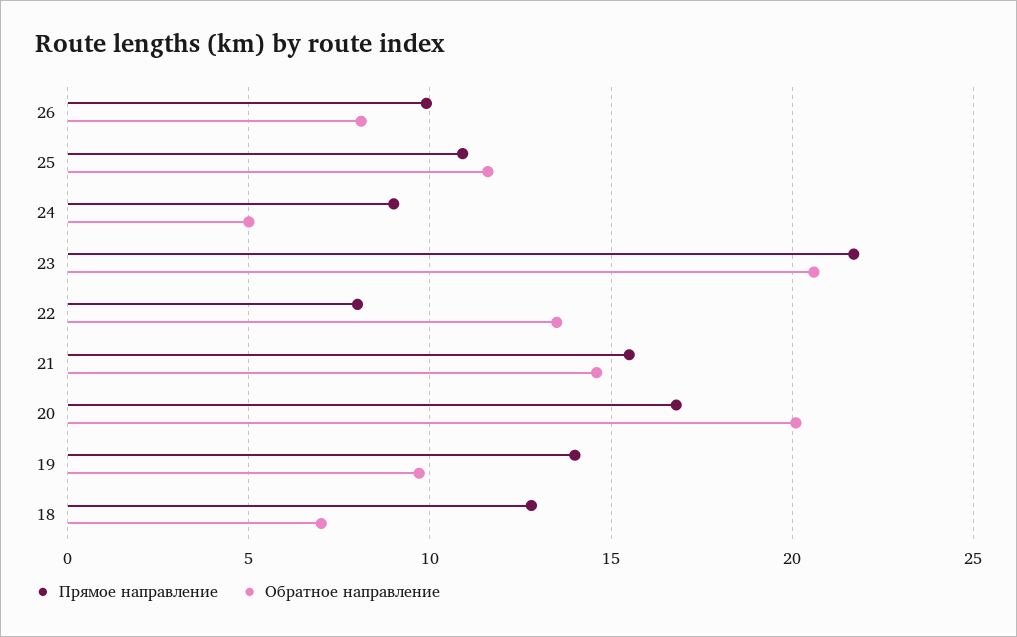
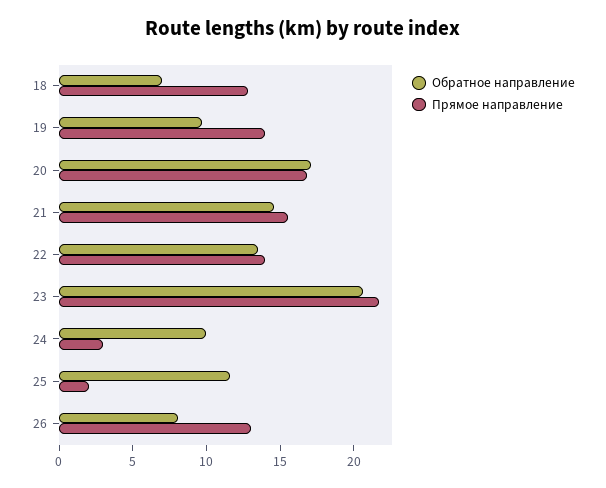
Прямое направление, 26: 10 -> 13
Прямое направление, 25: 11 -> 2
Прямое направление, 24: 9 -> 3
Обратное направление, 24: 5 -> 10
Прямое направление, 22: 8 -> 14
Обратное направление, 20: 20 -> 17

